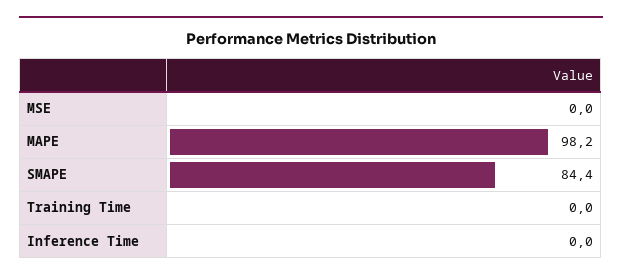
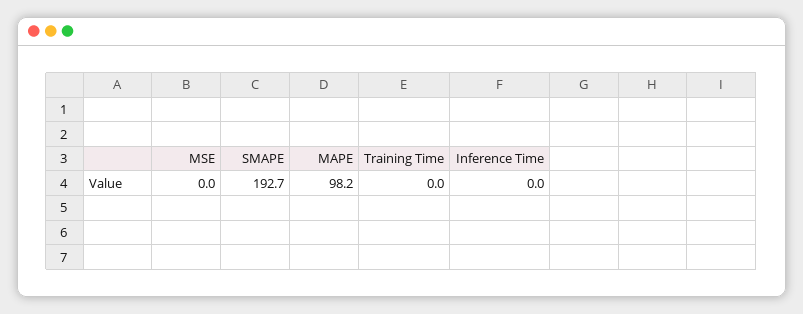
SMAPE: 84.4 -> 192.7

